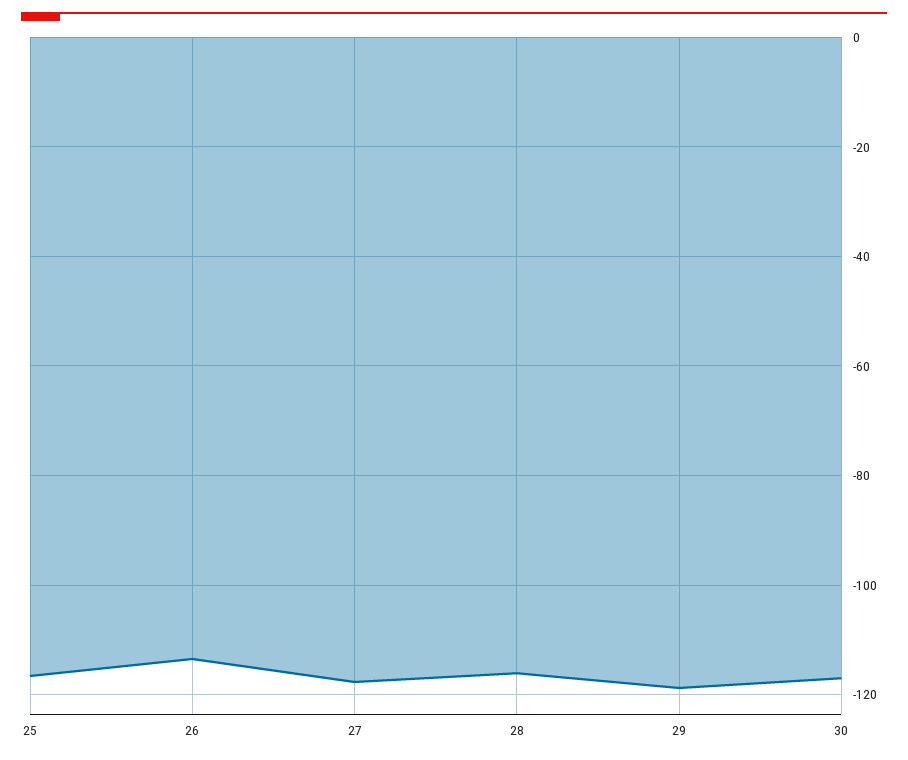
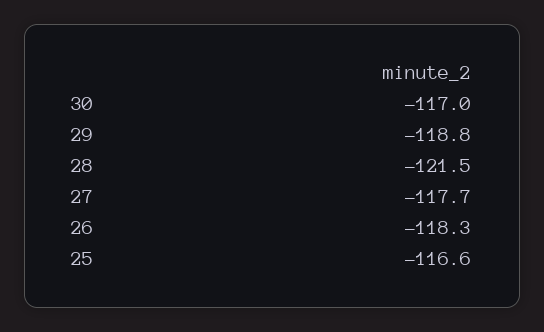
26: -114 -> -118.3
28: -116 -> -121.5

